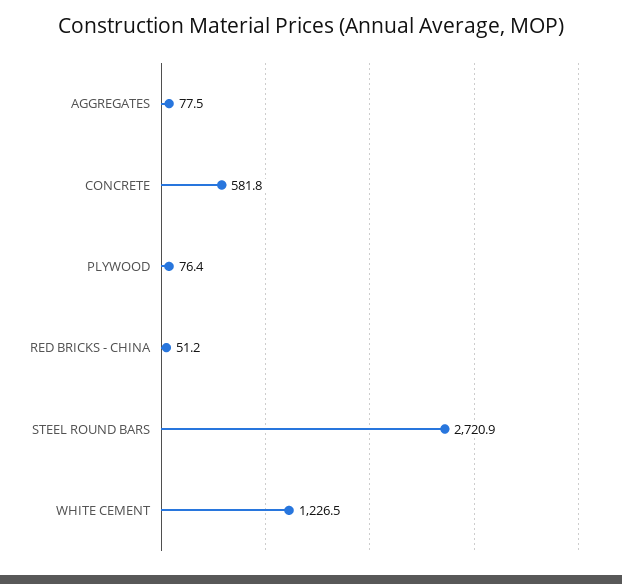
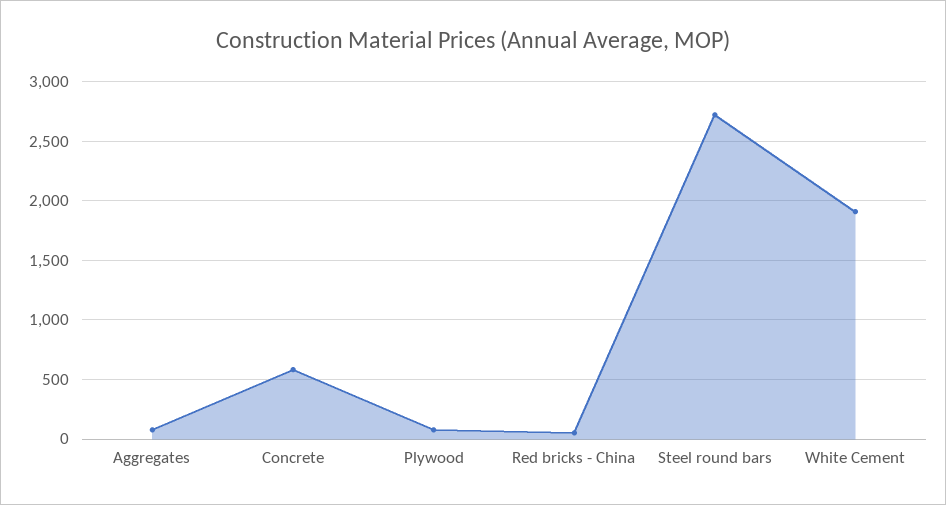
WHITE CEMENT: 1226.5 -> 1900

